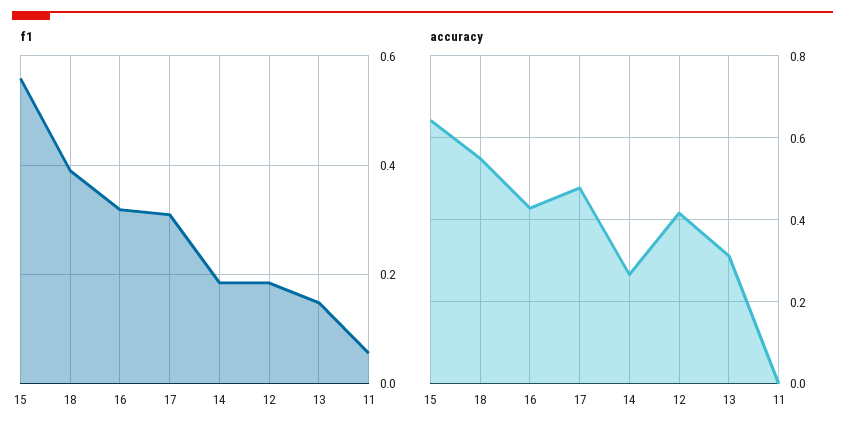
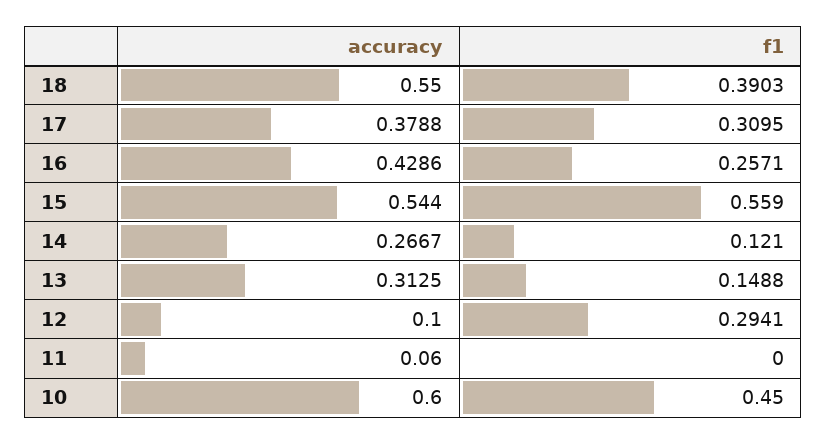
f1, 16: 0.32 -> 0.2571
f1, 14: 0.18 -> 0.121
f1, 12: 0.18 -> 0.2941
f1, 11: 0.06 -> 0
accuracy, 15: 0.64 -> 0.544
accuracy, 17: 0.48 -> 0.3788
accuracy, 12: 0.42 -> 0.1
accuracy, 11: 0 -> 0.06
accuracy, 10: none -> 0.6
f1, 10: none -> 0.45

